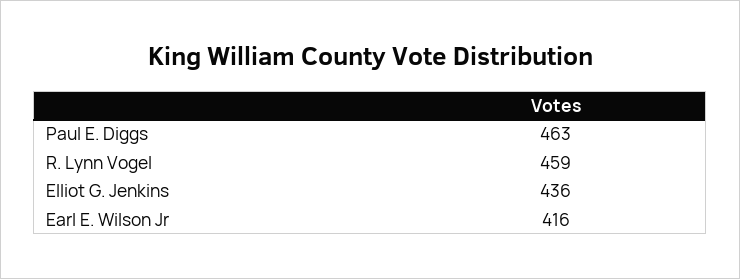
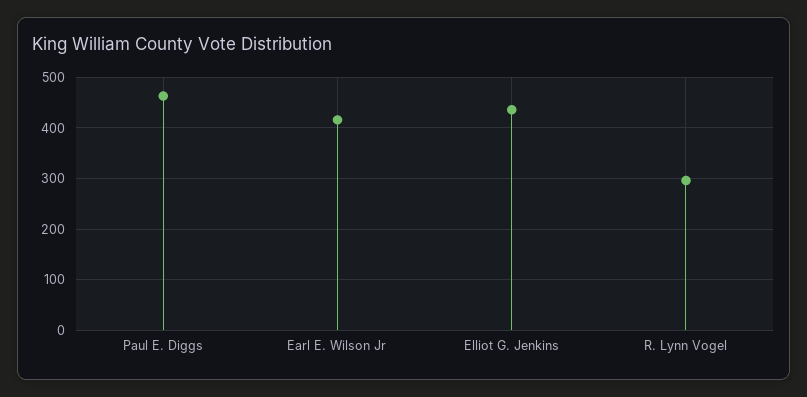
R. Lynn Vogel: 459 -> 300

